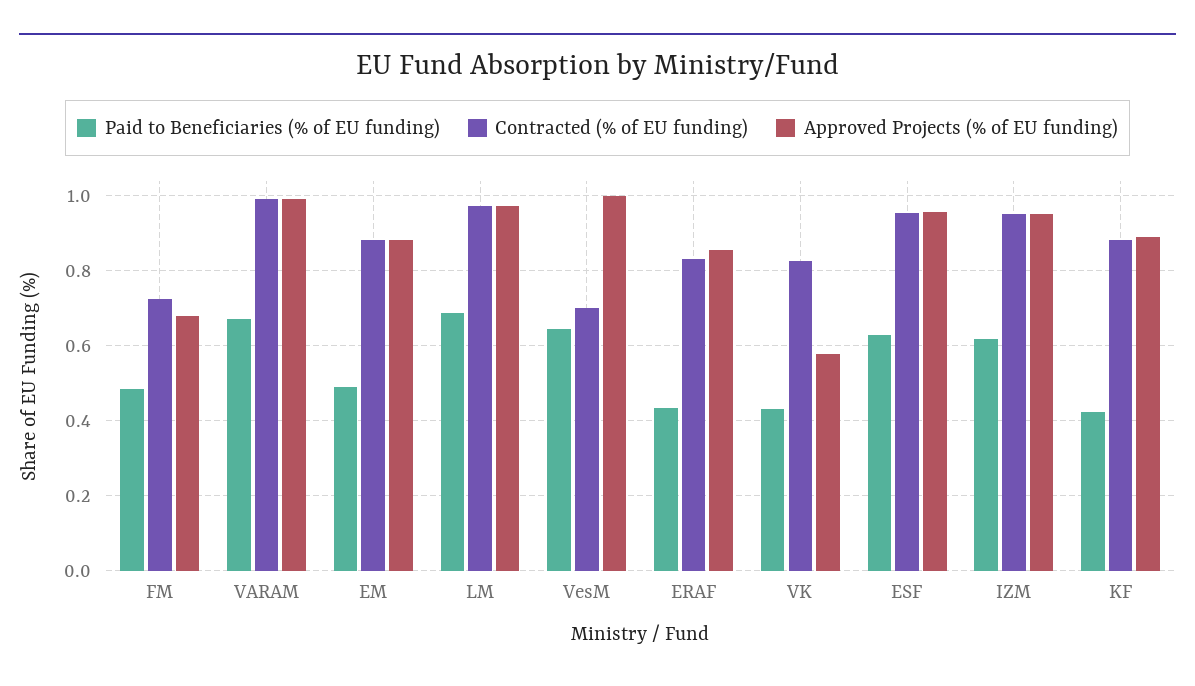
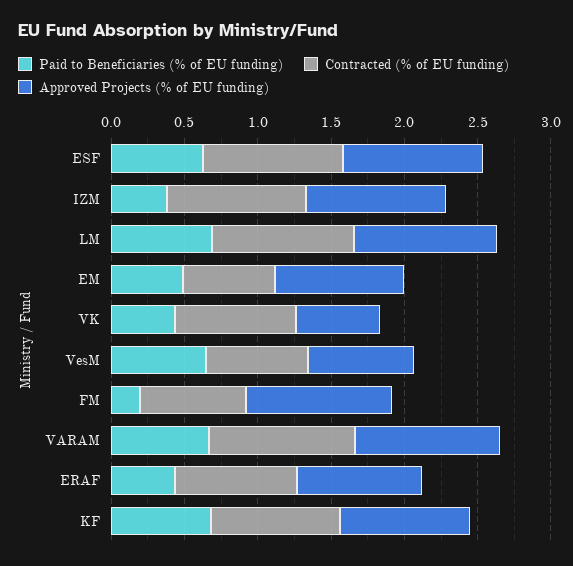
Paid to Beneficiaries (% of EU funding), FM: 0.48 -> 0.2
Approved Projects (% of EU funding), FM: 0.68 -> 1
Contracted (% of EU funding), EM: 0.88 -> 0.6
Approved Projects (% of EU funding), VesM: 1 -> 0.7
Paid to Beneficiaries (% of EU funding), IZM: 0.62 -> 0.4
Paid to Beneficiaries (% of EU funding), KF: 0.42 -> 0.7

